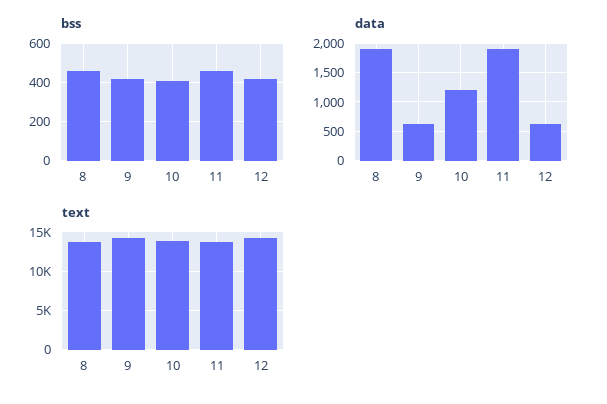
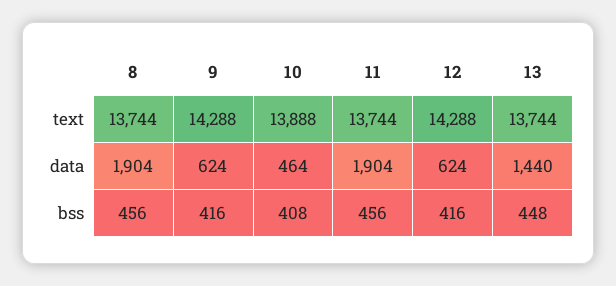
data, 10: 1250 -> 464
text, 13: none -> 13744
data, 13: none -> 1440
bss, 13: none -> 448

